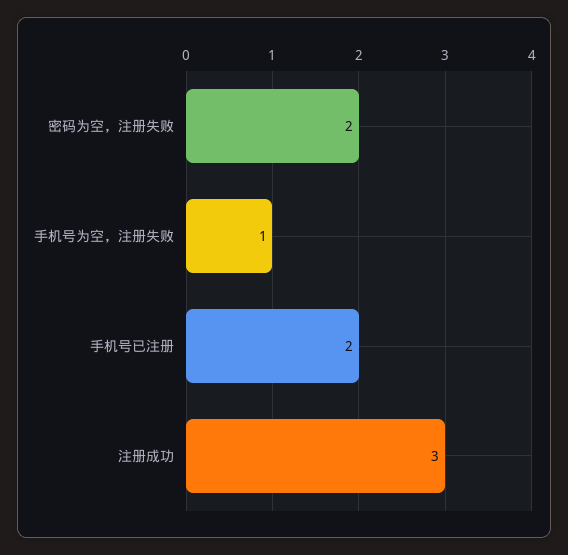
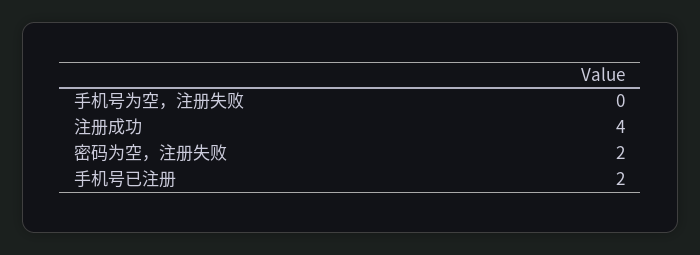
手机号为空，注册失败: 1 -> 0
注册成功: 3 -> 4

